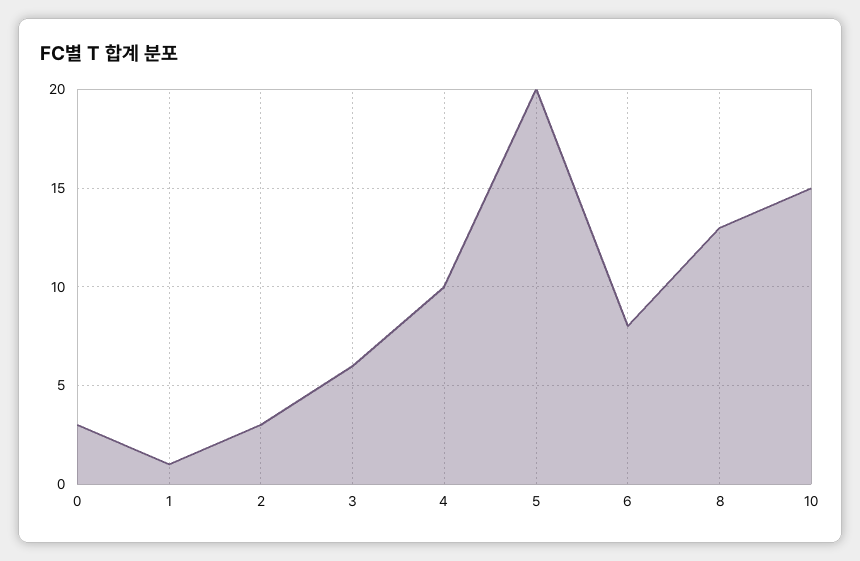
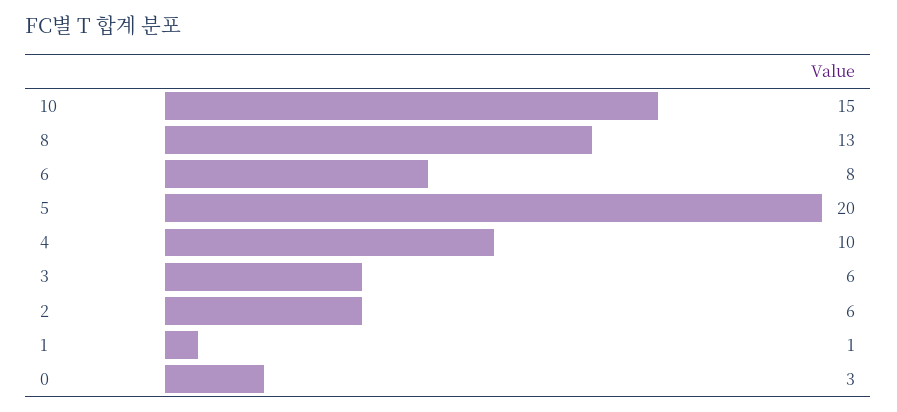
2: 3 -> 6

